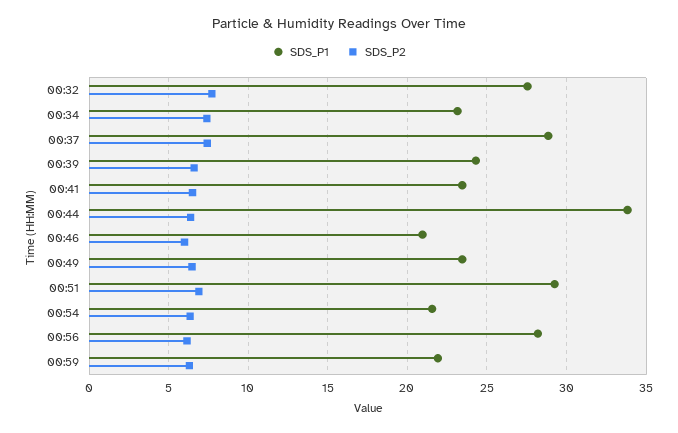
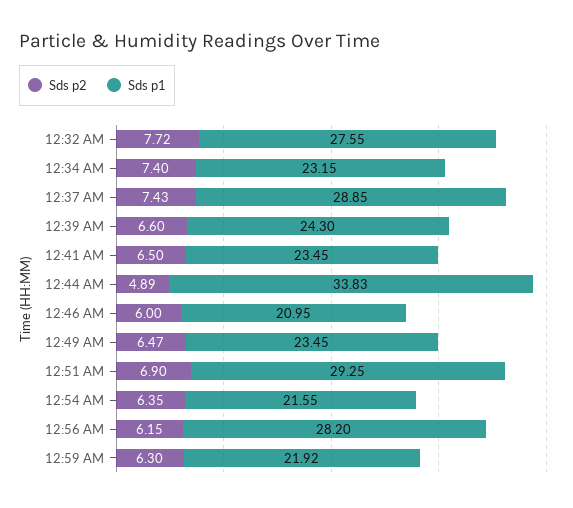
SDS_P2, 00:44: 6.5 -> 4.89

